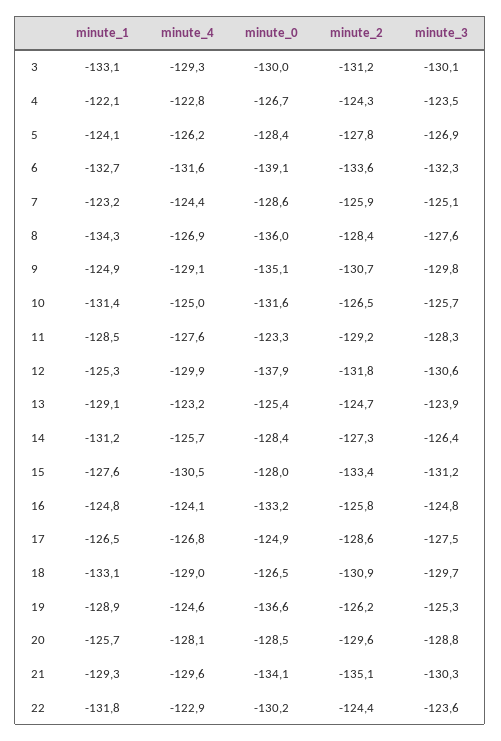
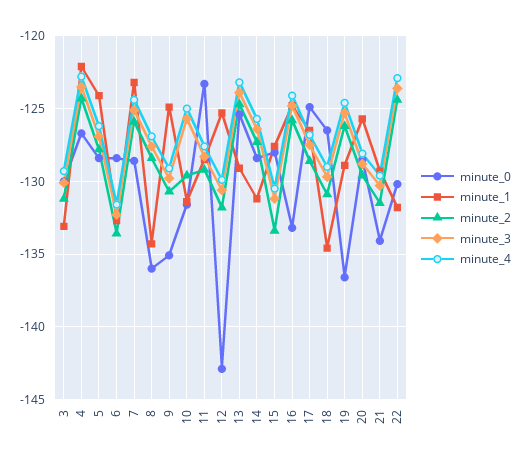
minute_0, 6: -139.1 -> -128.5
minute_2, 10: -126.5 -> -129.5
minute_0, 12: -137.9 -> -143
minute_1, 18: -133.1 -> -134.5
minute_2, 21: -135.1 -> -131.5

